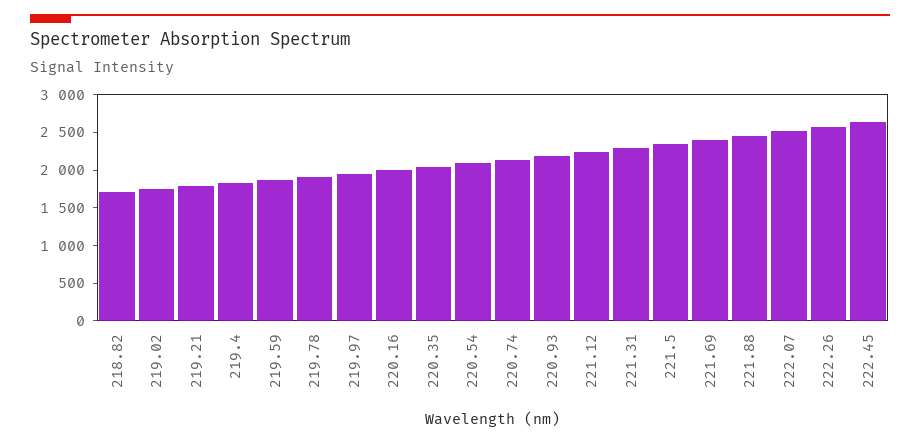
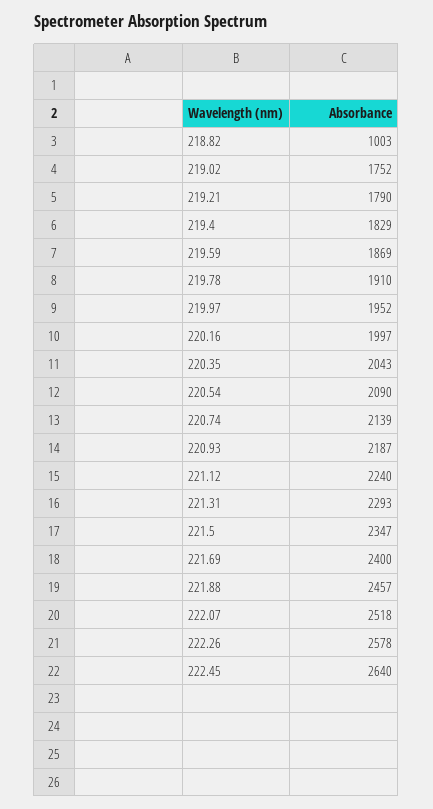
218.82: 1750 -> 1003

